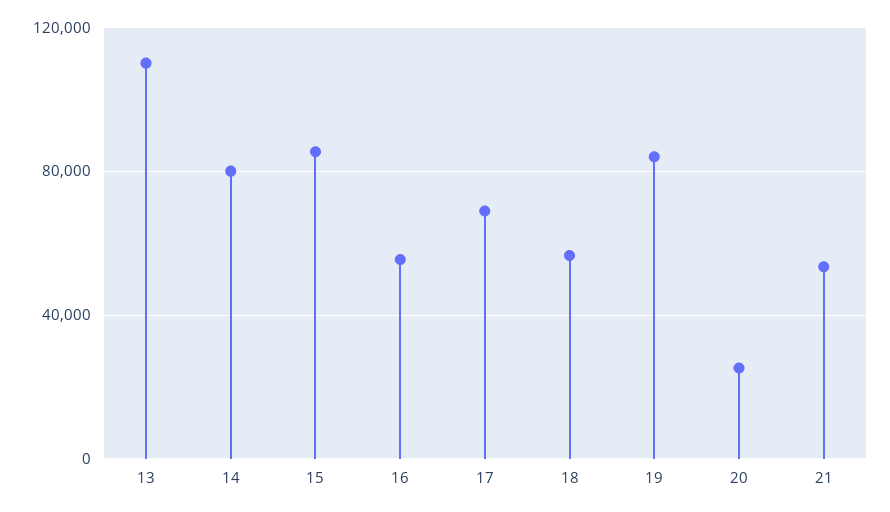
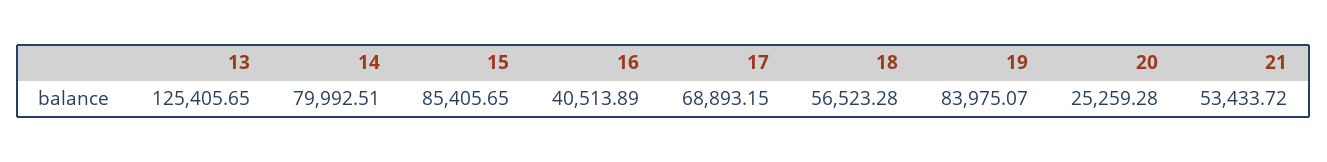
13: 110000 -> 125405.65
16: 55000 -> 40513.89

